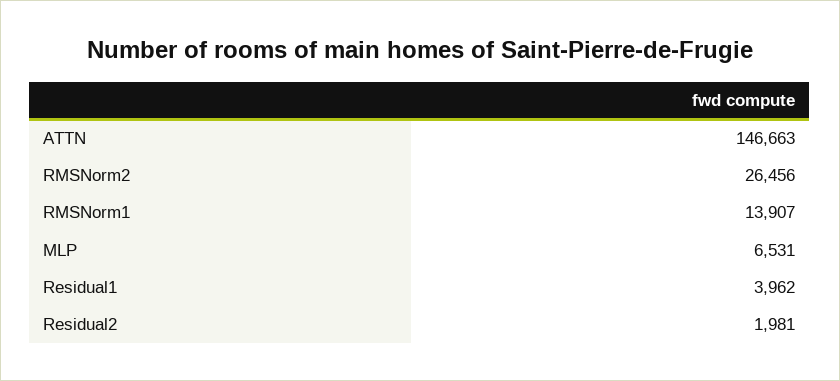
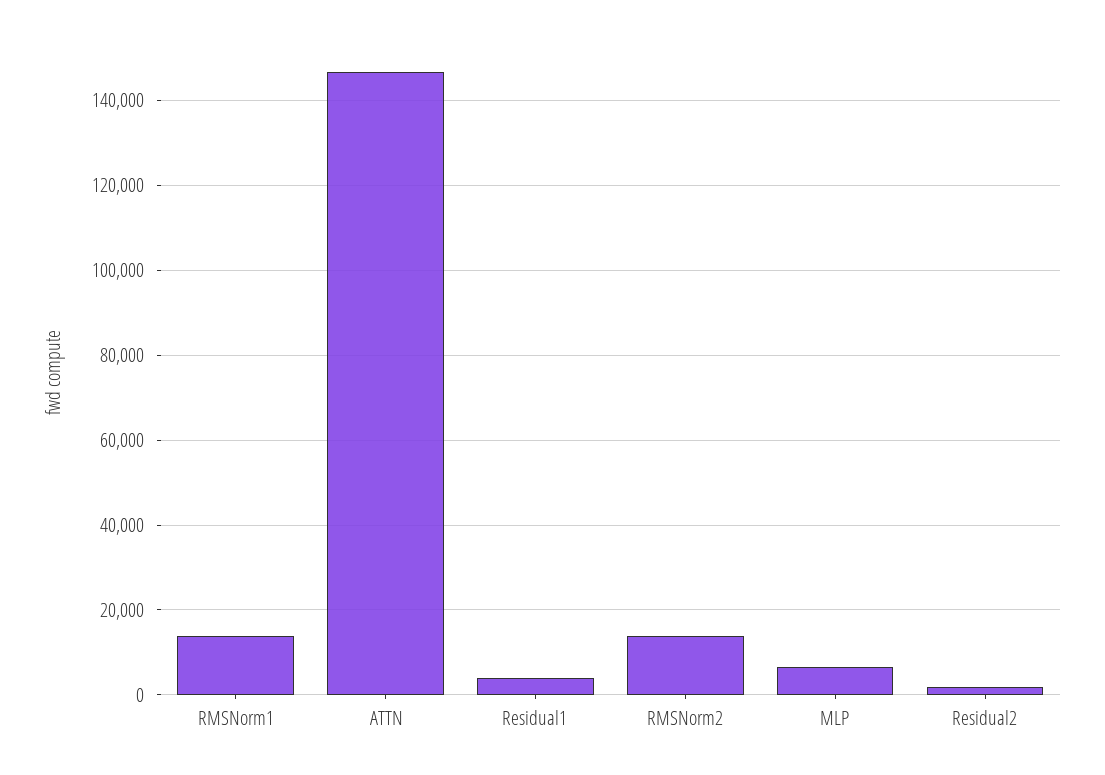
RMSNorm2: 26456 -> 14000

